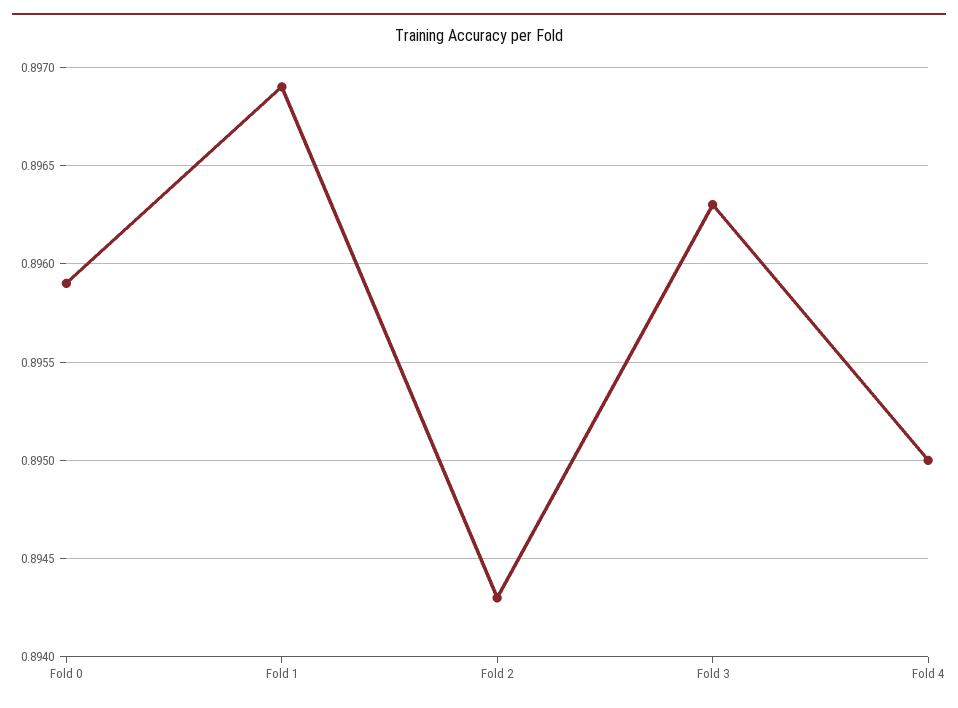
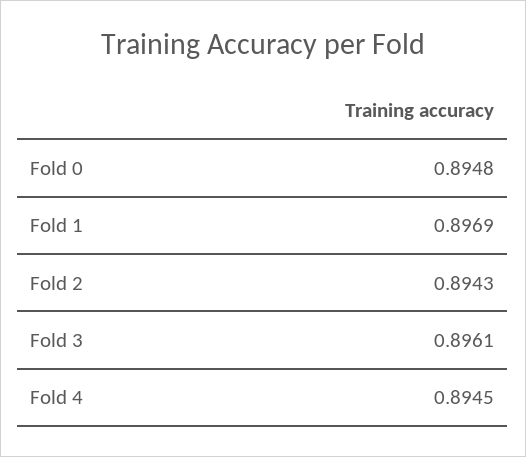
Fold 0: 0.8959 -> 0.8948
Fold 3: 0.8963 -> 0.8961
Fold 4: 0.895 -> 0.8945

